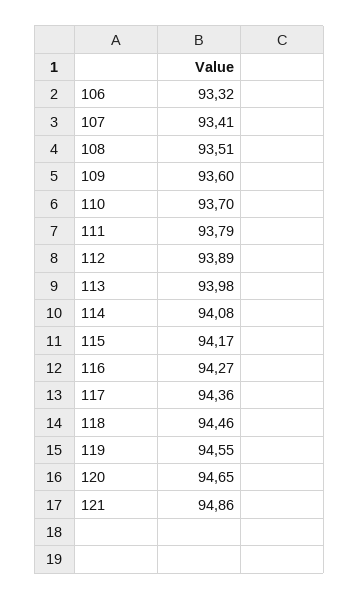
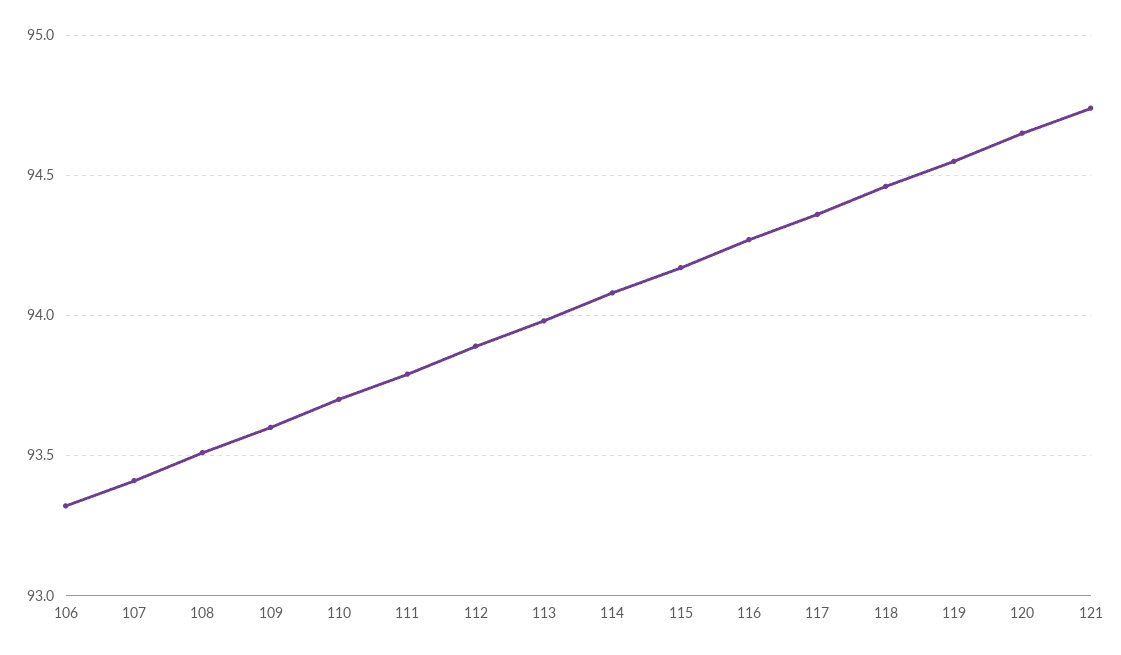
121: 94.86 -> 94.75

